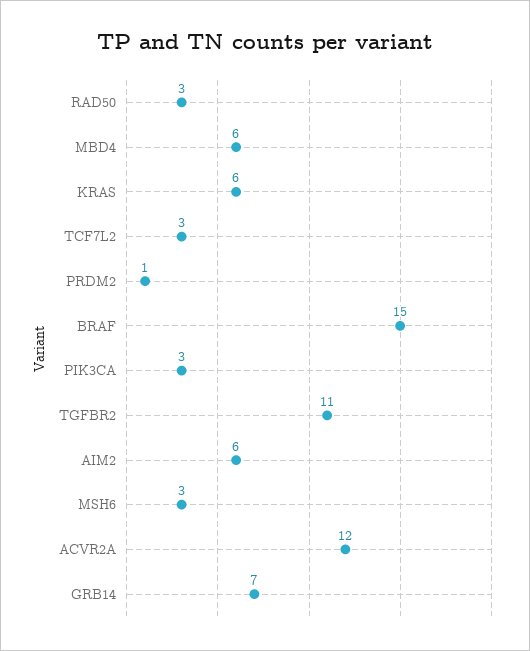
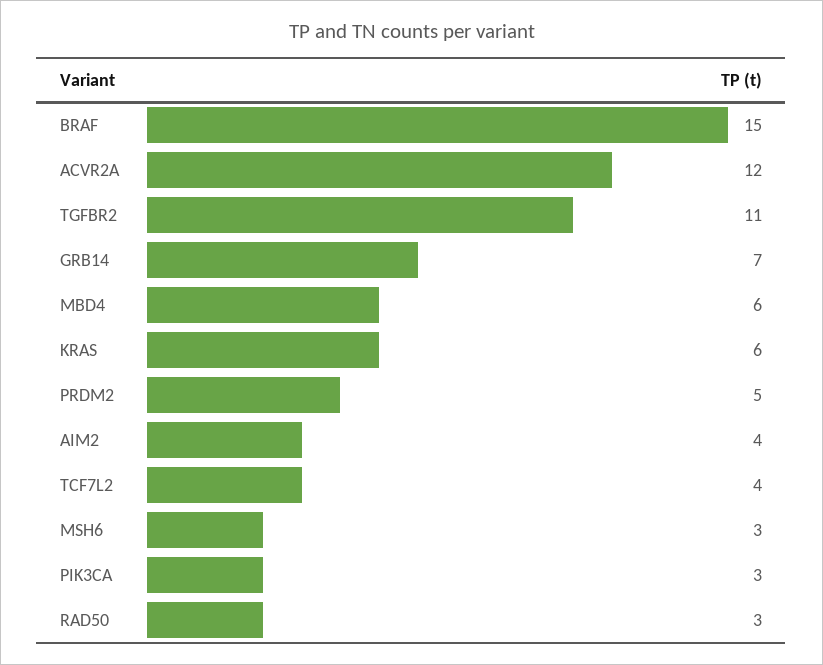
TCF7L2: 3 -> 4
PRDM2: 1 -> 5
AIM2: 6 -> 4

